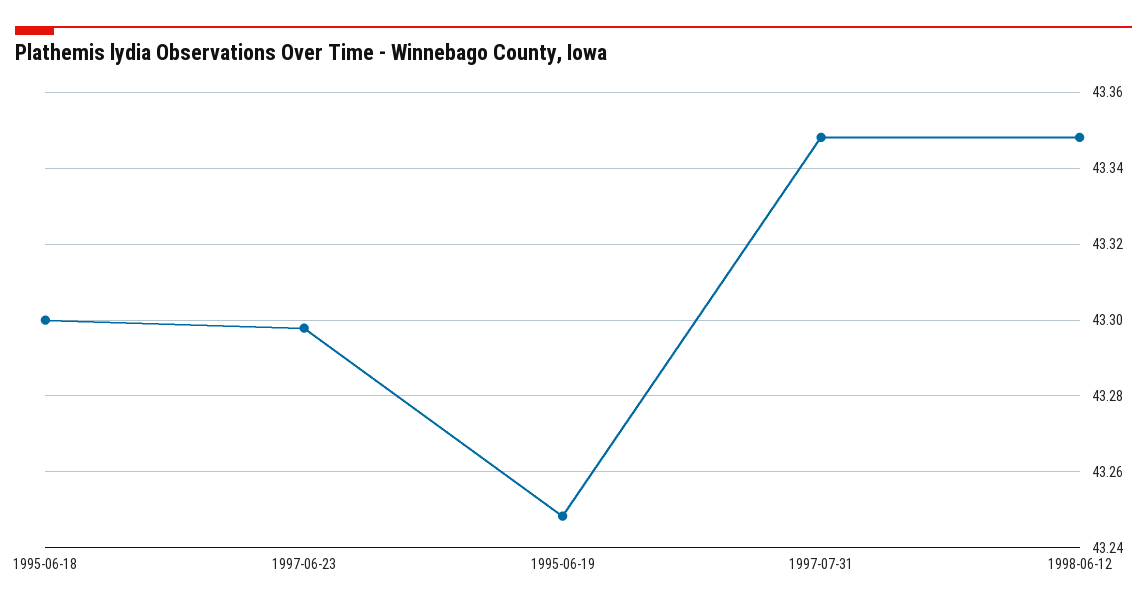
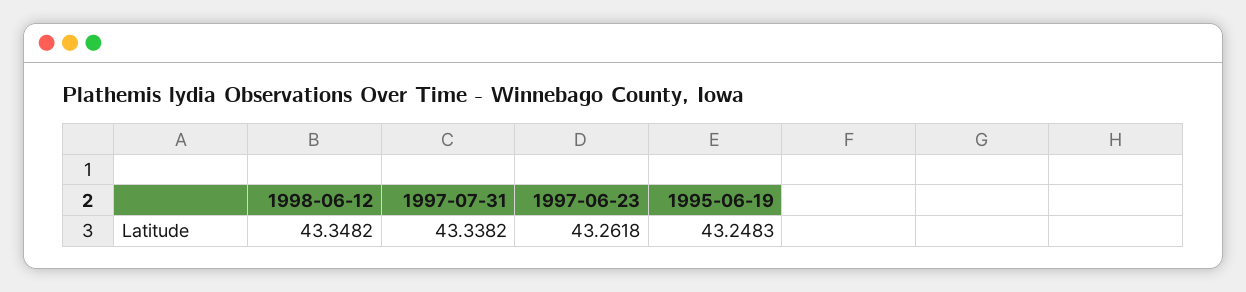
1995-06-18: 43.3 -> none
1997-06-23: 43.298 -> 43.2618
1997-07-31: 43.348 -> 43.3382

